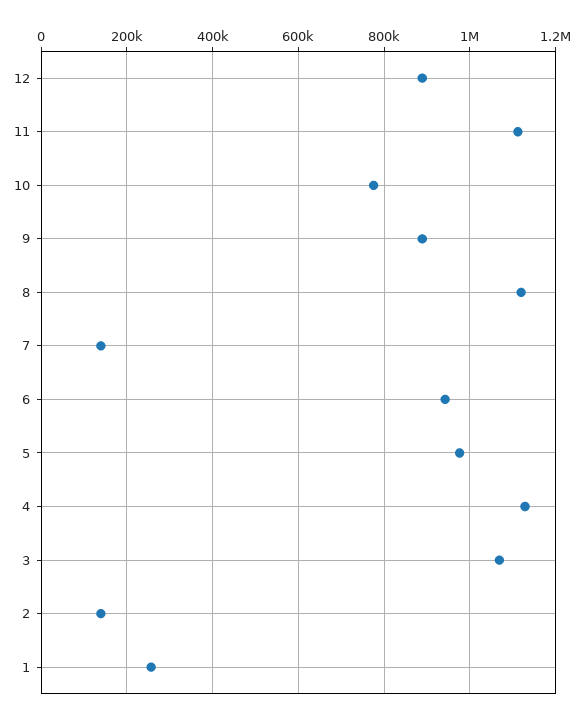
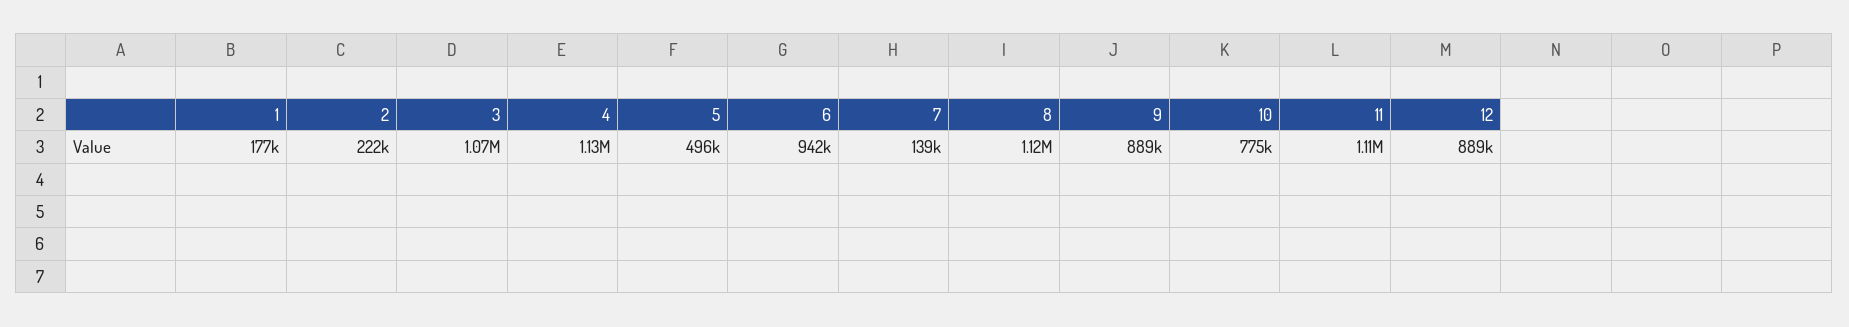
5: 980000 -> 496000
2: 140000 -> 222000
1: 260000 -> 177000

